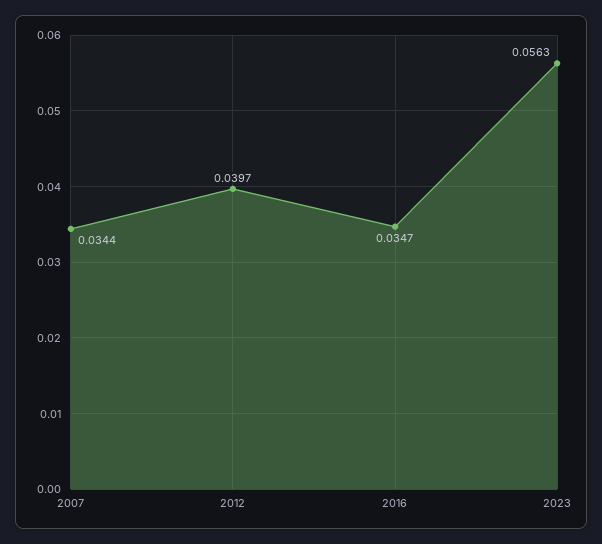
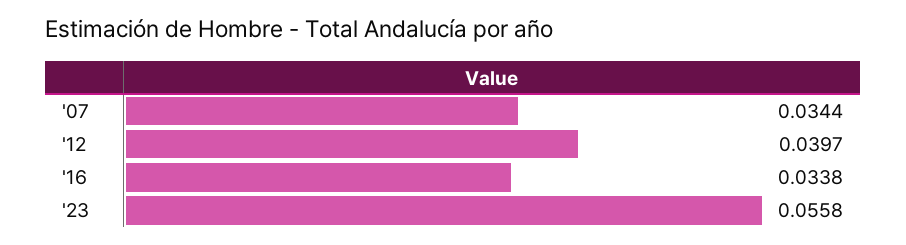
2016: 0.0347 -> 0.0338
2023: 0.0563 -> 0.0558

